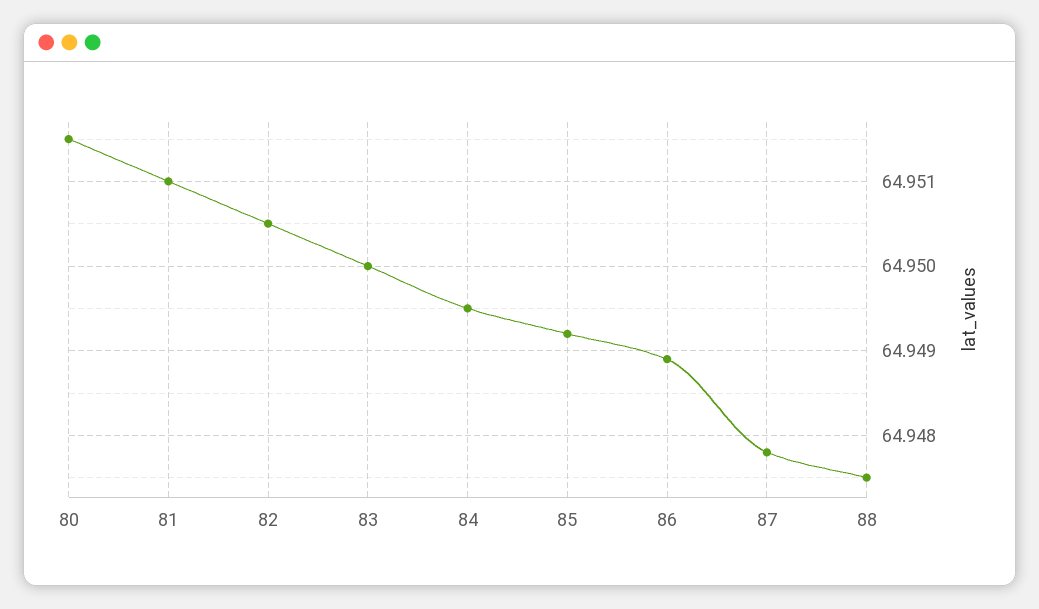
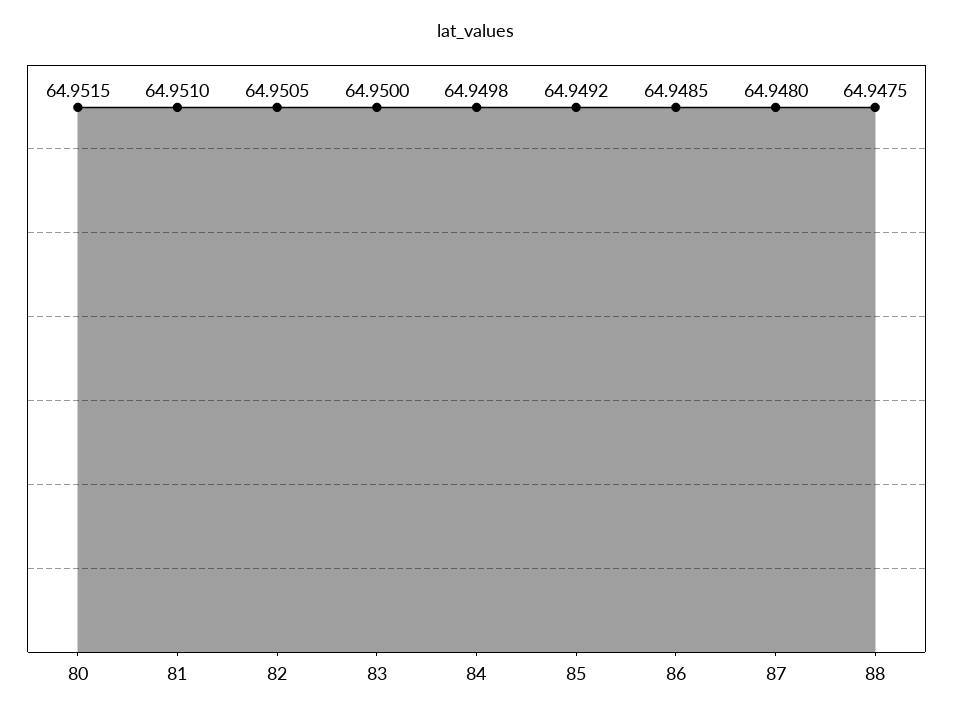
84: 64.9495 -> 64.9498
86: 64.9489 -> 64.9485
87: 64.9478 -> 64.948

